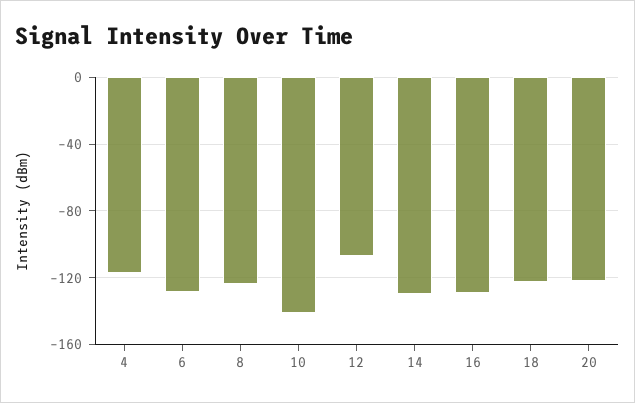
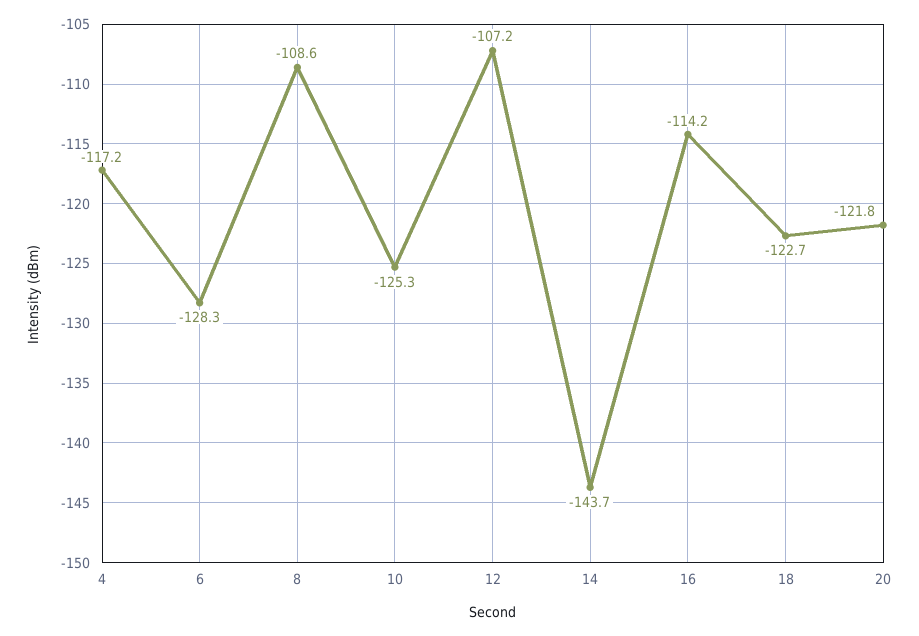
8: -125 -> -108.6
10: -140 -> -125.3
14: -130 -> -143.7
16: -130 -> -114.2

